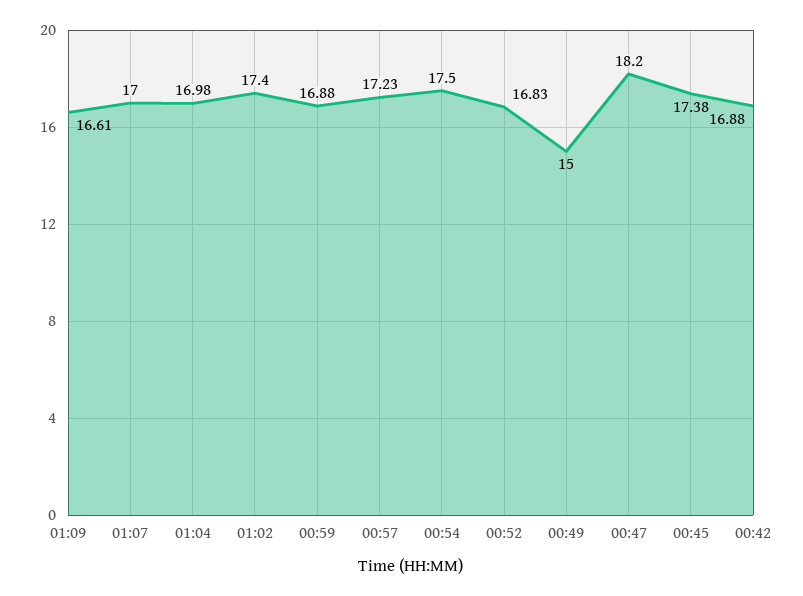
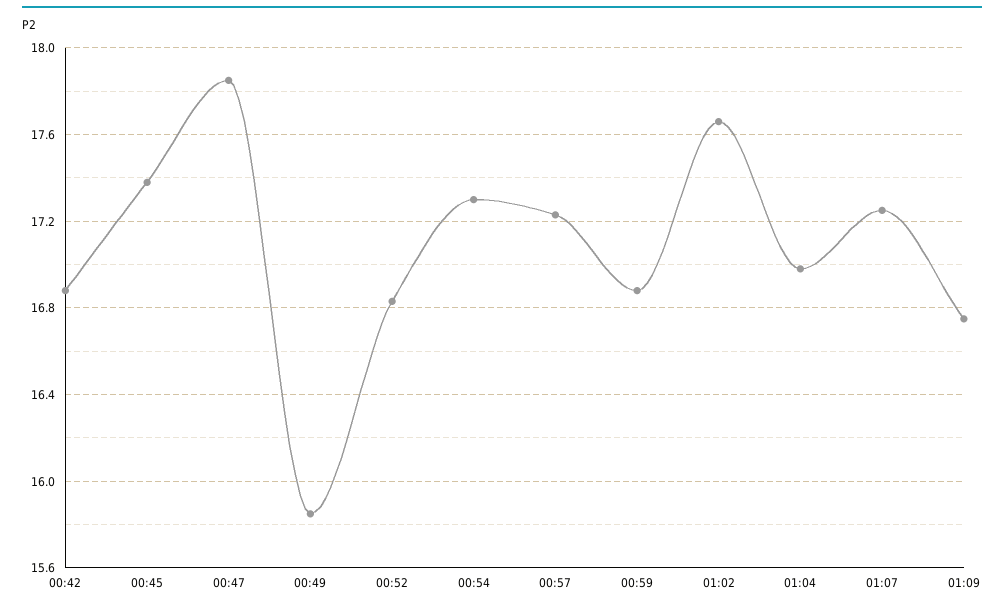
01:09: 16.61 -> 16.75
01:07: 17 -> 17.25
01:02: 17.4 -> 17.65
00:54: 17.5 -> 17.3
00:49: 15 -> 15.85
00:47: 18.2 -> 17.85

